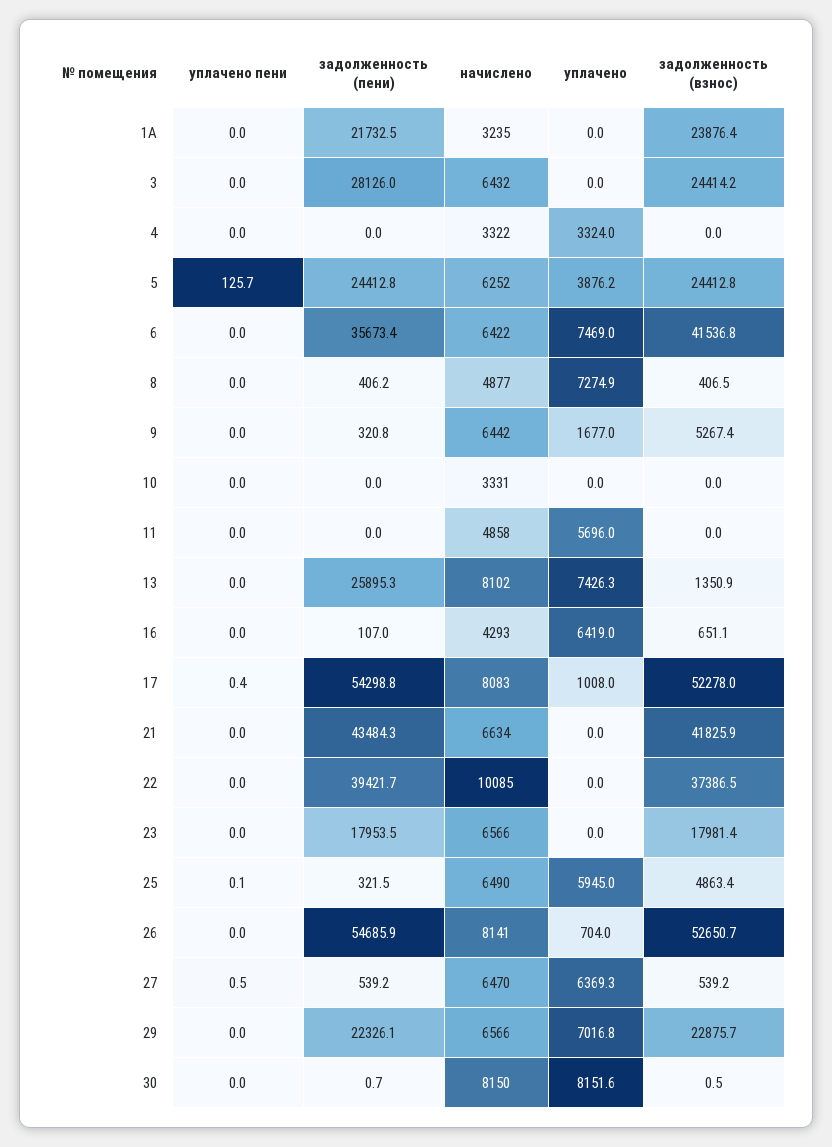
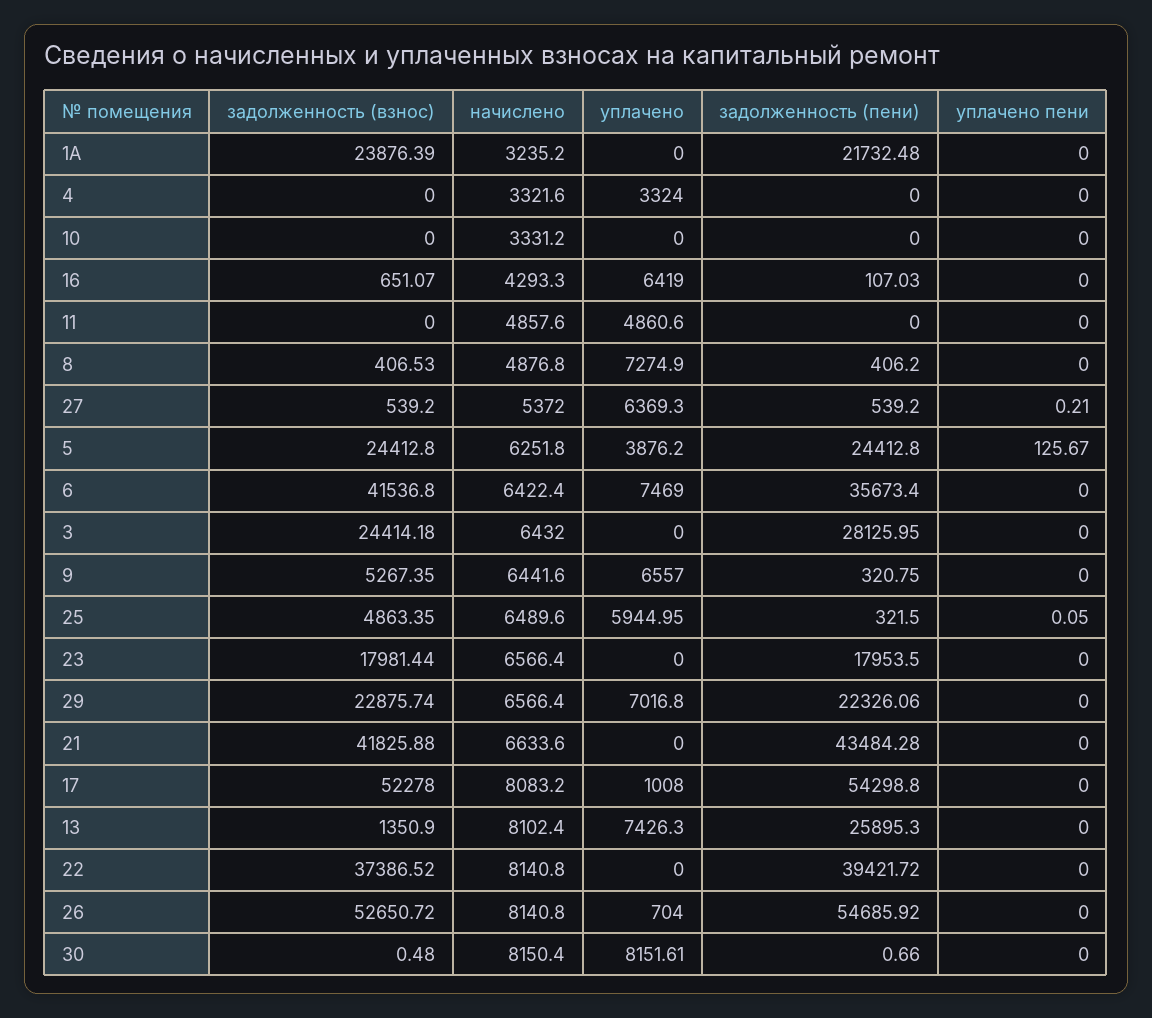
уплачено, 9: 1677 -> 6557
уплачено, 11: 5696 -> 4860.6
уплачено пени, 17: 0.4 -> 0
начислено, 22: 10085 -> 8140.8
уплачено пени, 27: 0.5 -> 0.21
начислено, 27: 6470 -> 5372

